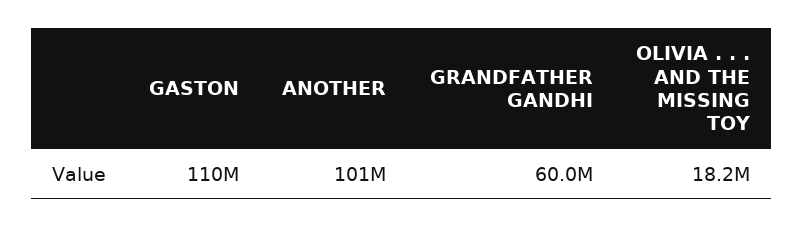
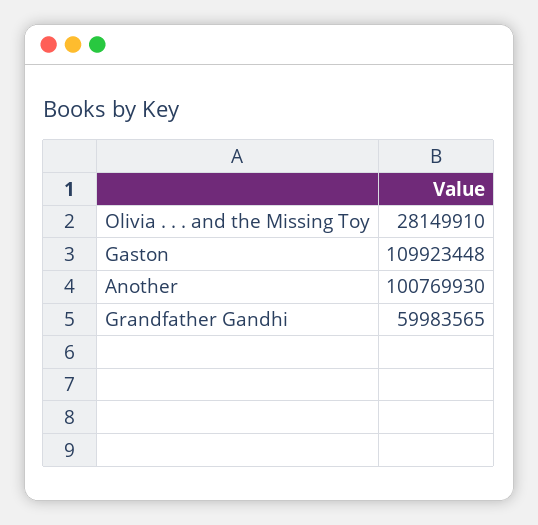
OLIVIA . . . AND THE MISSING TOY: 18200000 -> 28149910

